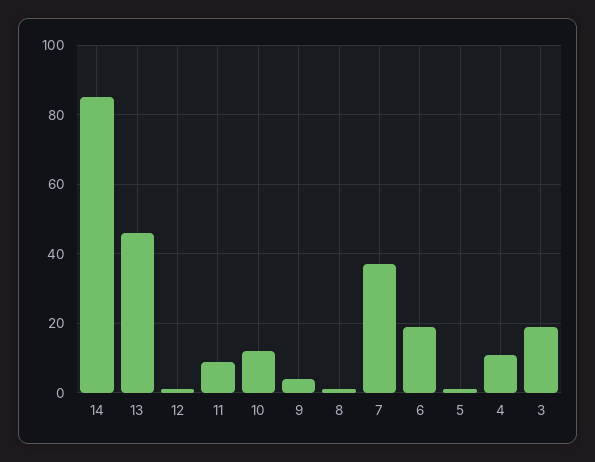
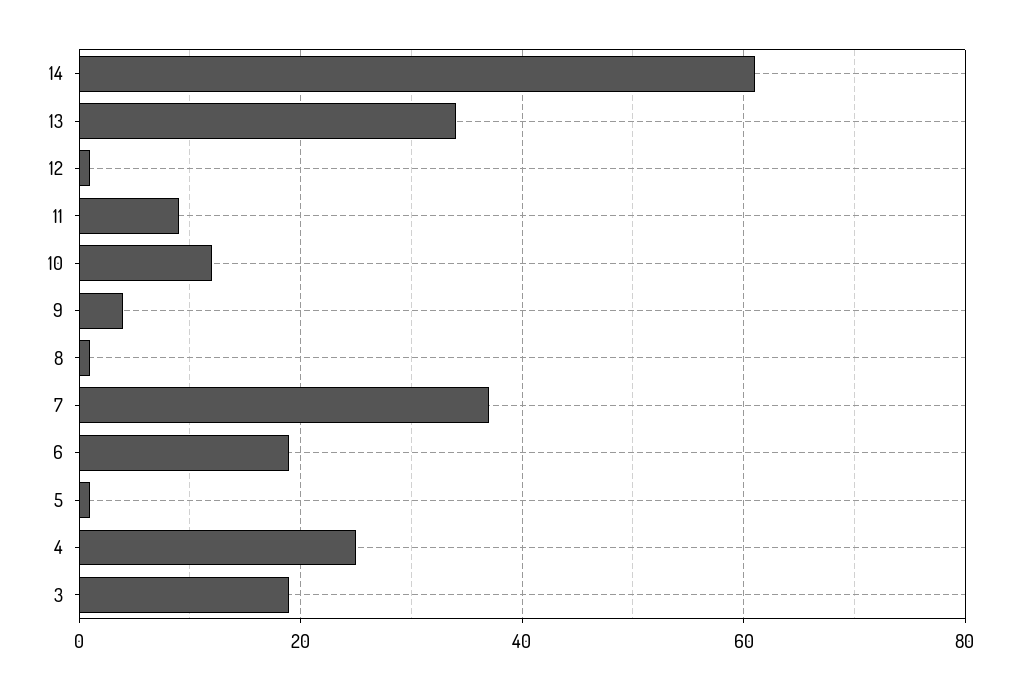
14: 85 -> 60
13: 45 -> 35
4: 10 -> 25

